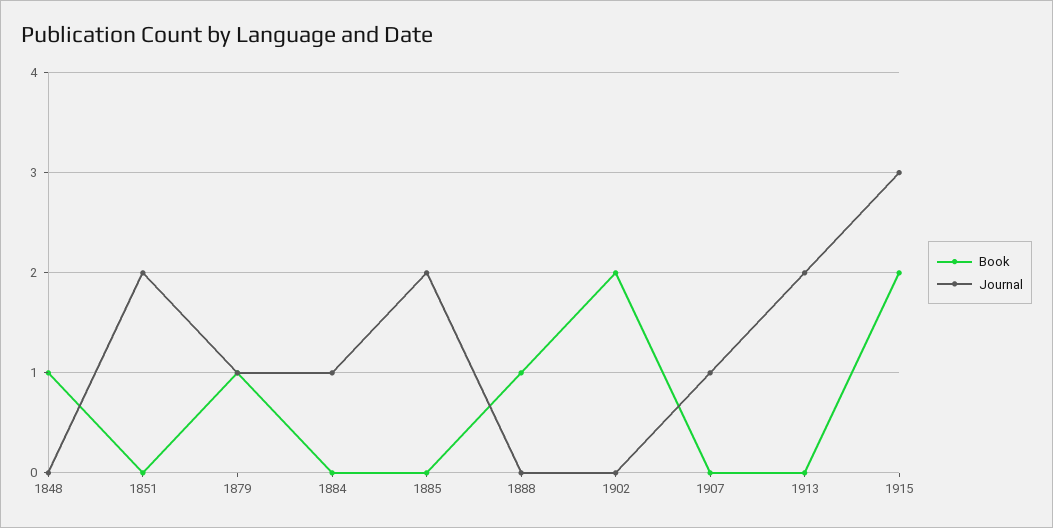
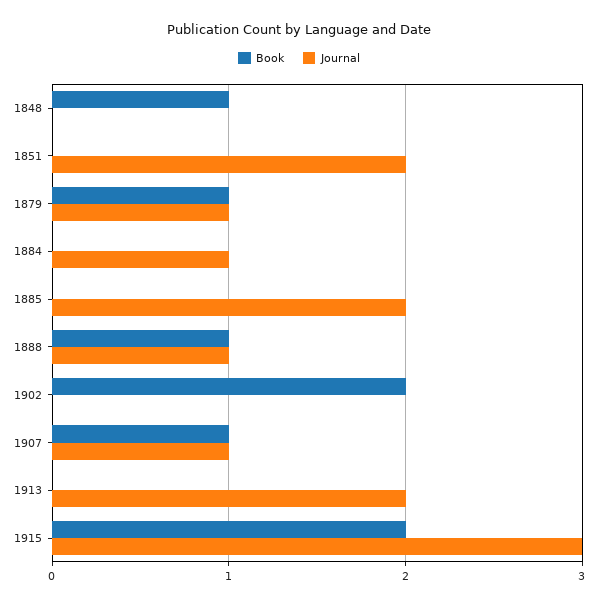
Journal, 1888: 0 -> 1
Book, 1907: 0 -> 1

